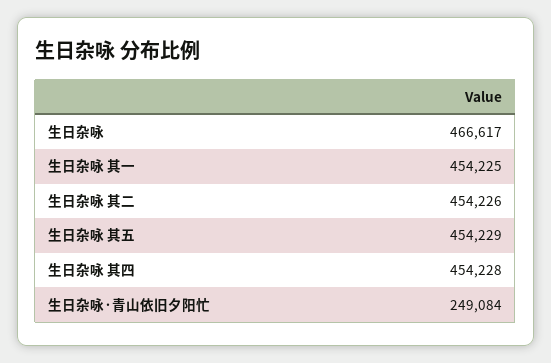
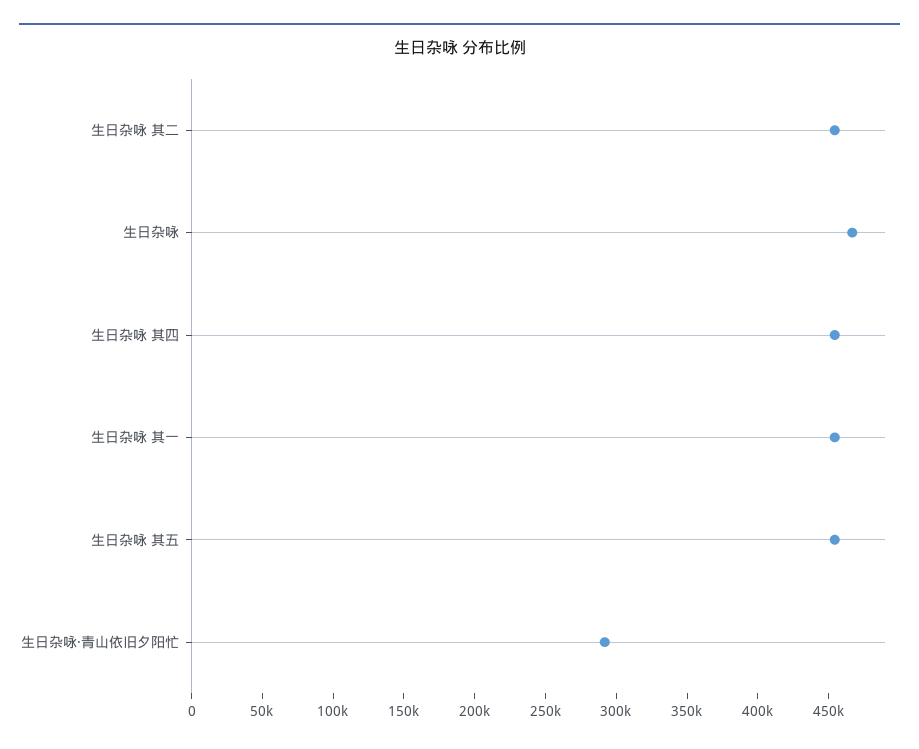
生日杂咏·青山依旧夕阳忙: 249084 -> 290000

